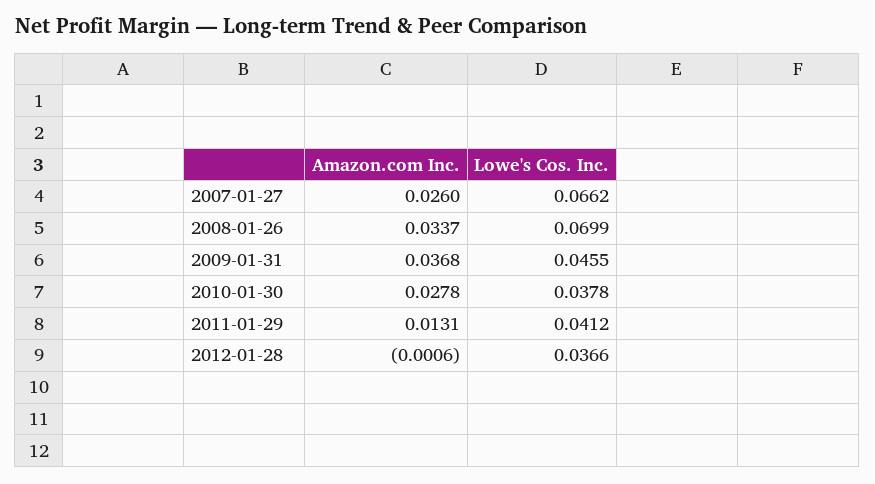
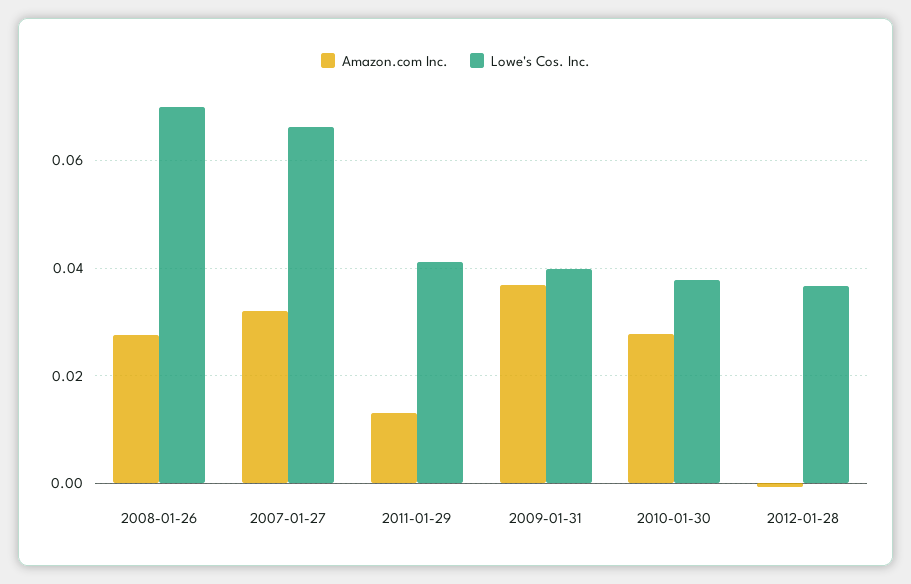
Amazon.com Inc., 2007-01-27: 0.026 -> 0.032
Amazon.com Inc., 2008-01-26: 0.0337 -> 0.028
Lowe's Cos. Inc., 2009-01-31: 0.0455 -> 0.04

